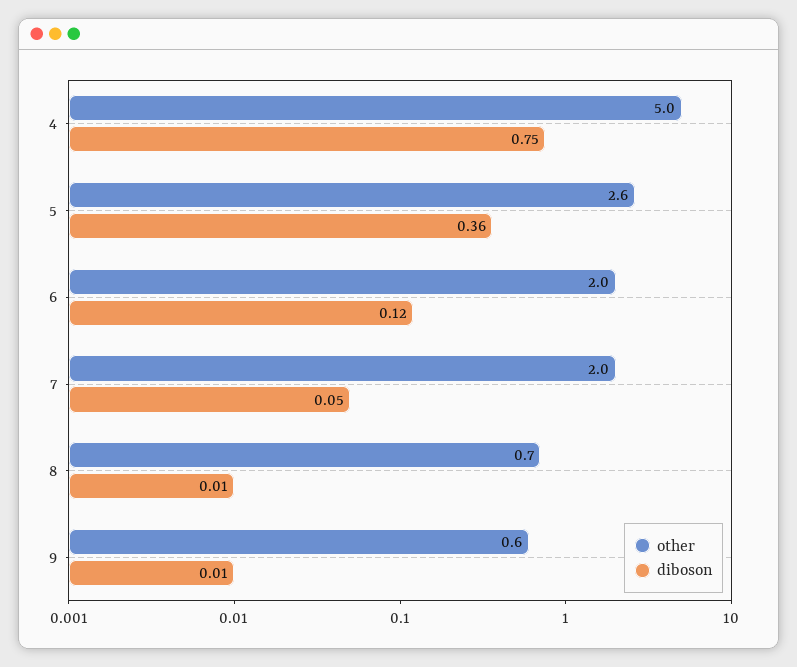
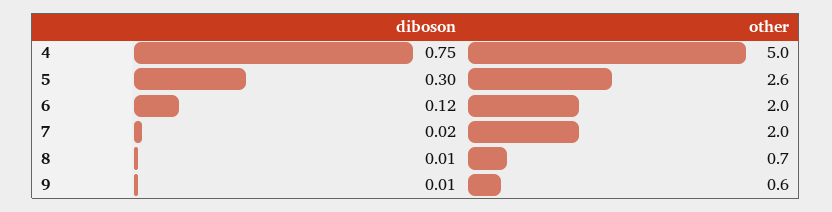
diboson, 5: 0.36 -> 0.3
diboson, 7: 0.05 -> 0.02

